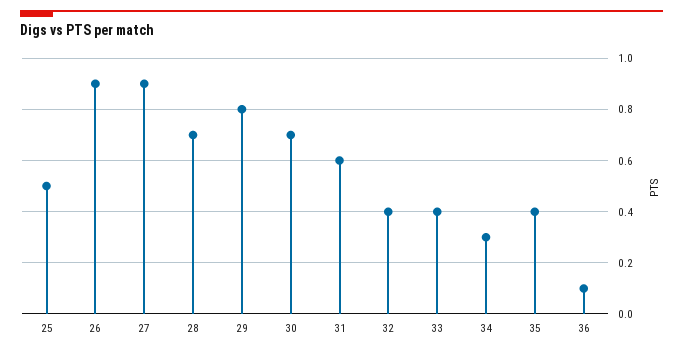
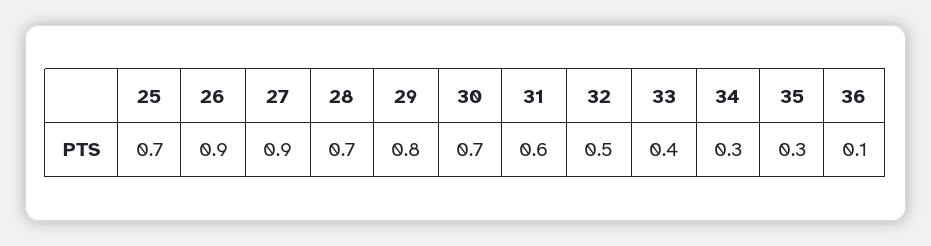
25: 0.5 -> 0.7
32: 0.4 -> 0.5
35: 0.4 -> 0.3

